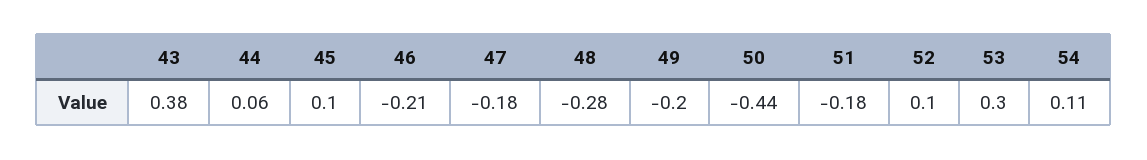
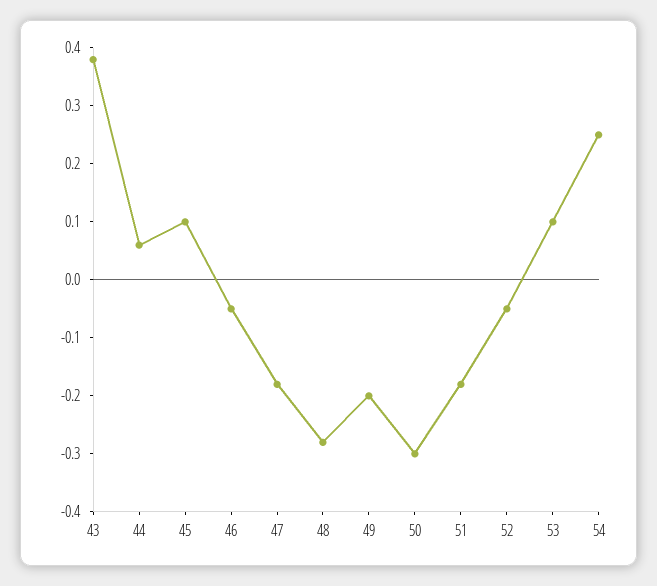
46: -0.21 -> -0.05
50: -0.44 -> -0.3
52: 0.1 -> -0.05
53: 0.3 -> 0.1
54: 0.11 -> 0.25

